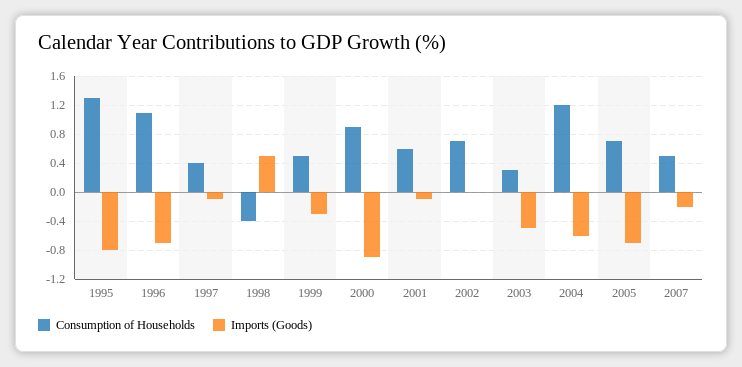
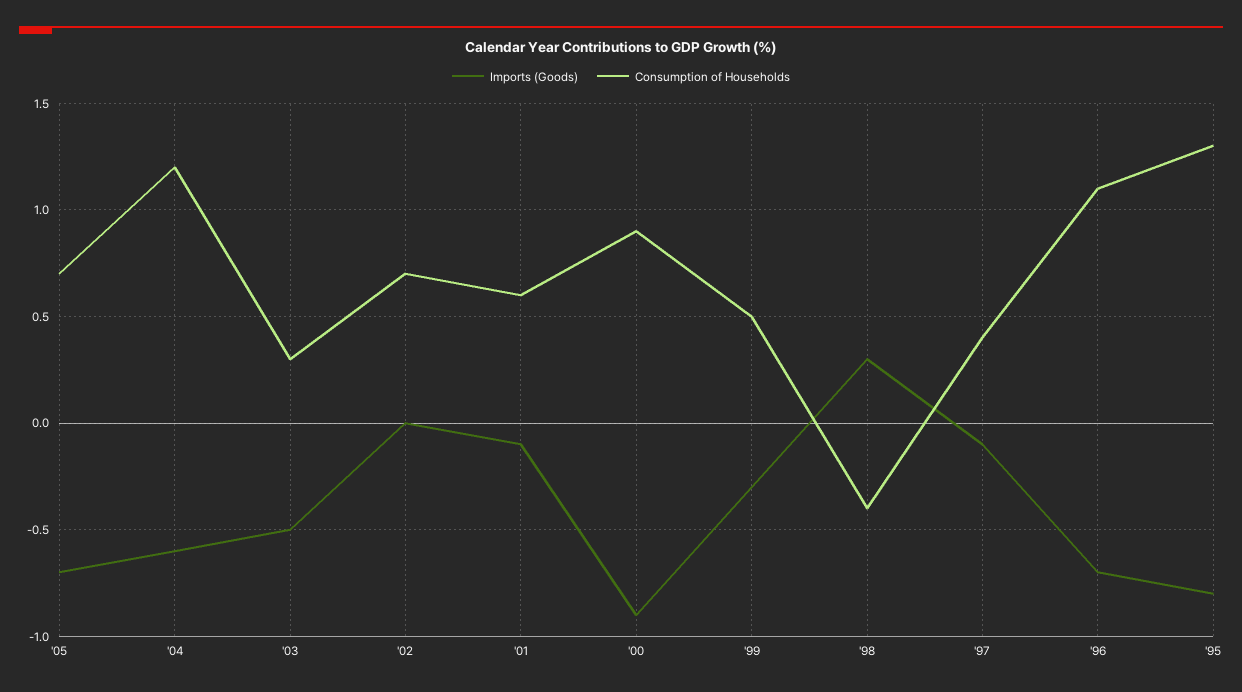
Imports (Goods), 1998: 0.5 -> 0.3
Consumption of Households, 2007: 0.5 -> none
Imports (Goods), 2007: -0.2 -> none

